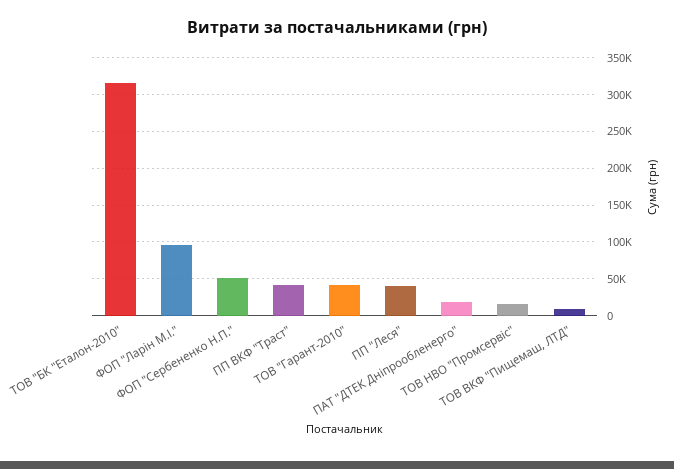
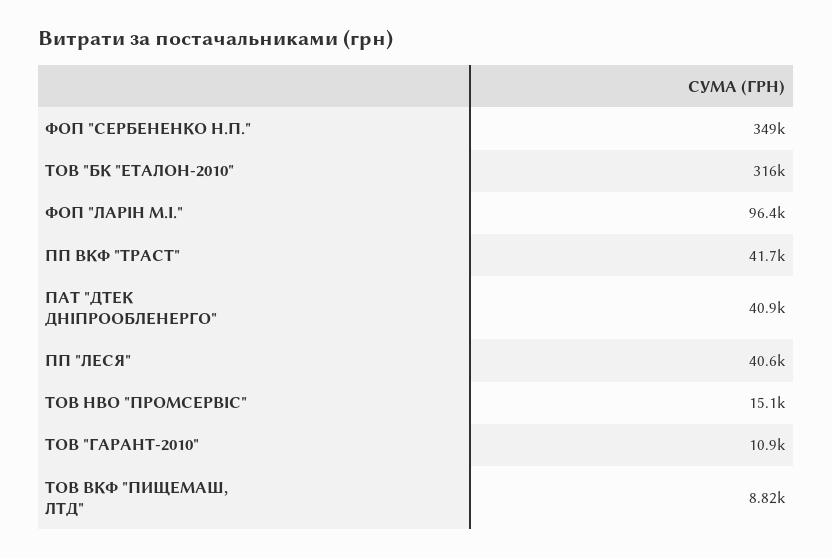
ФОП "Сербененко Н.П.": 50000 -> 349000
ТОВ "Гарант-2010": 40000 -> 10900
ПАТ "ДТЕК Дніпрообленерго": 20000 -> 40900

